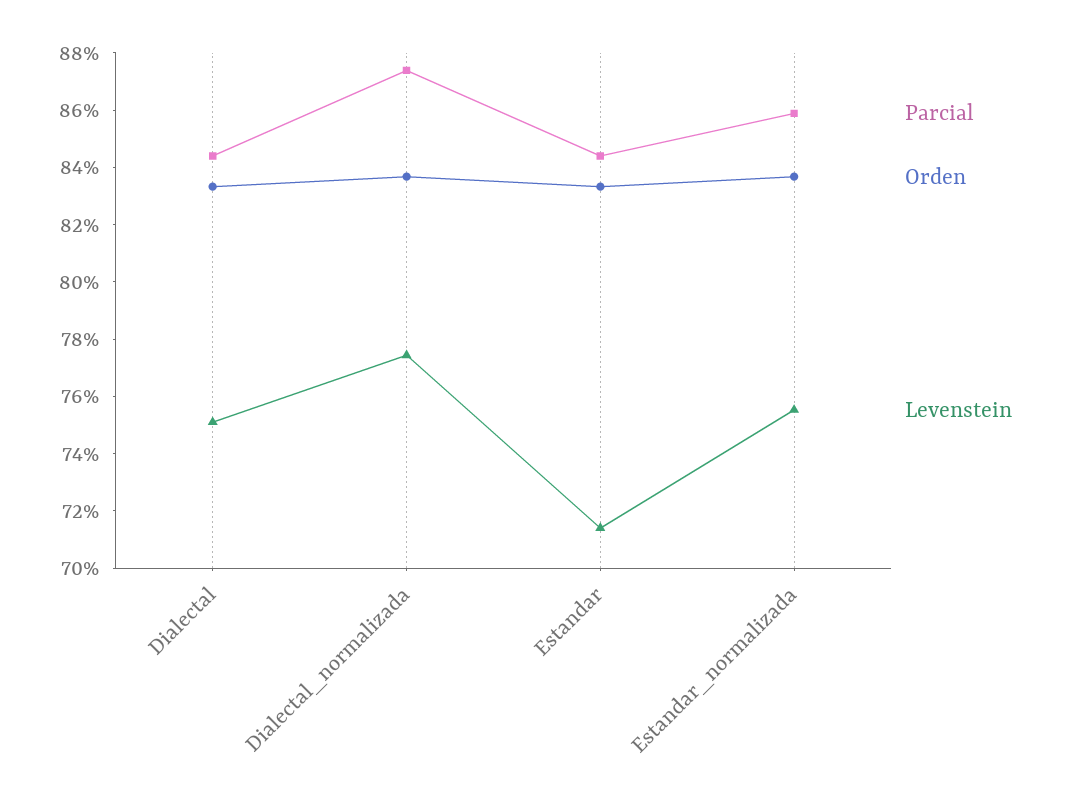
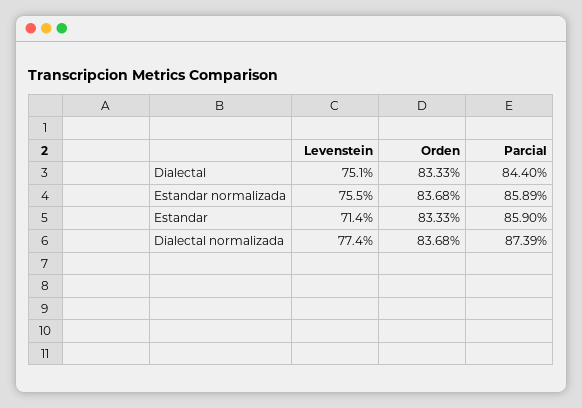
Parcial, Estandar: 84.5 -> 85.9

